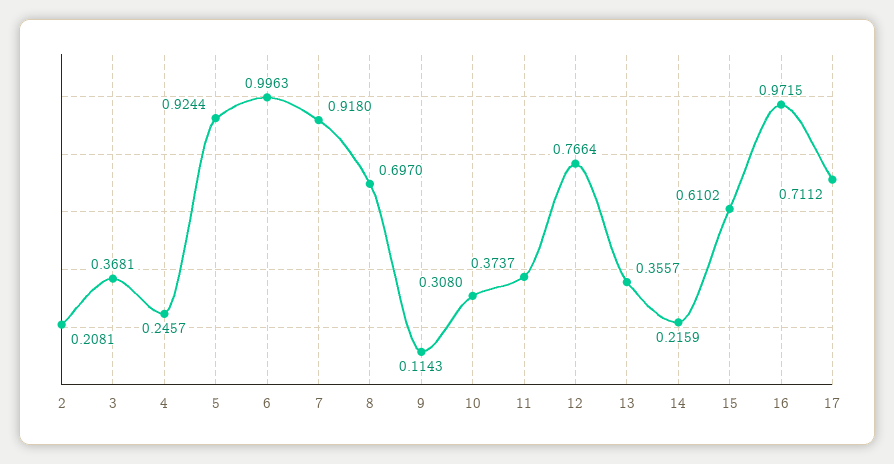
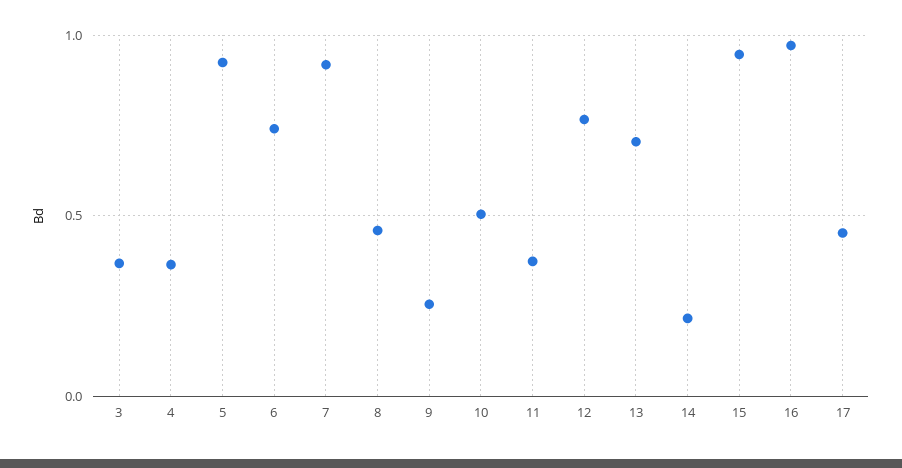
2: 0.2081 -> none
4: 0.2457 -> 0.35
6: 0.9963 -> 0.75
8: 0.697 -> 0.45
9: 0.1143 -> 0.25
10: 0.308 -> 0.5
13: 0.3557 -> 0.7
15: 0.6102 -> 0.95
17: 0.7112 -> 0.45

